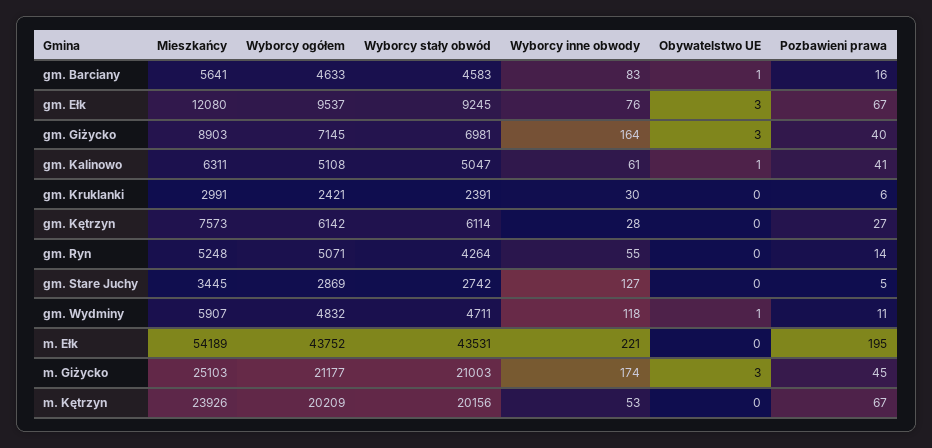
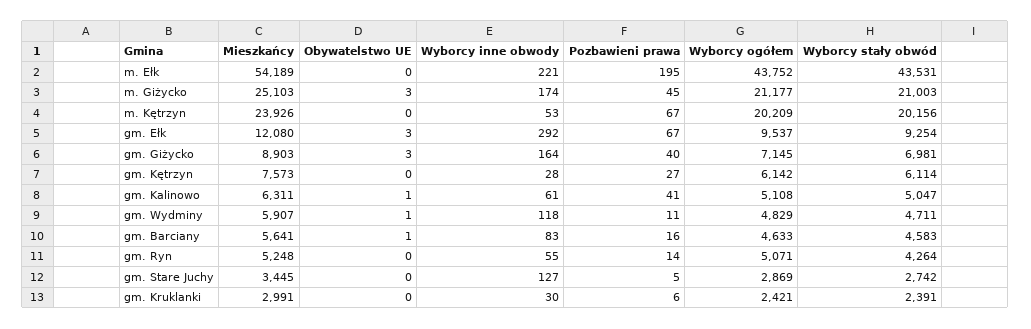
Wyborcy stały obwód, gm. Ełk: 9245 -> 9254
Wyborcy inne obwody, gm. Ełk: 76 -> 292
Wyborcy ogółem, gm. Wydminy: 4832 -> 4829

